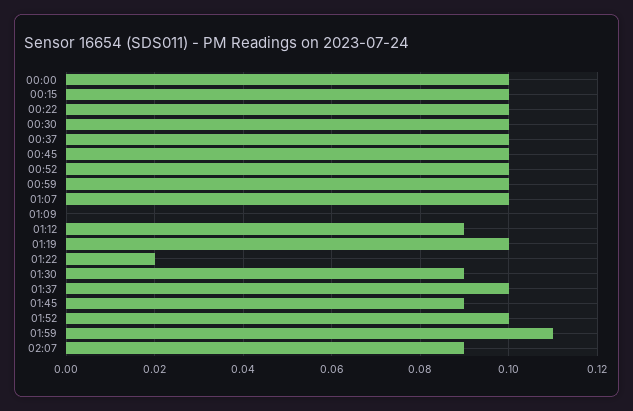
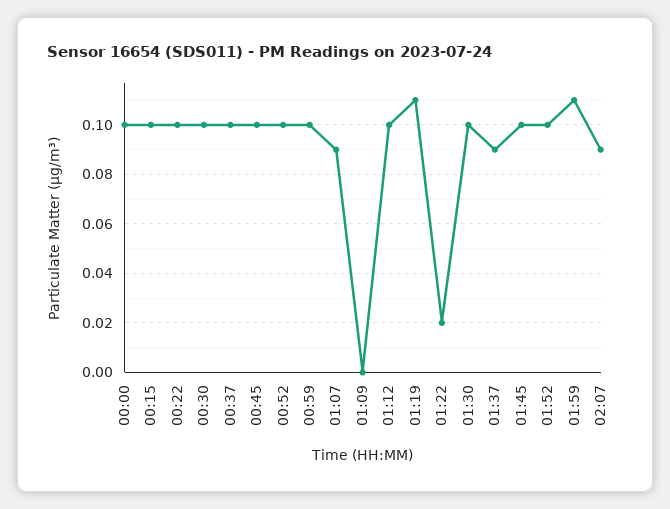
01:07: 0.1 -> 0.09
01:12: 0.09 -> 0.1
01:19: 0.1 -> 0.11
01:30: 0.09 -> 0.1
01:37: 0.1 -> 0.09
01:45: 0.09 -> 0.1

